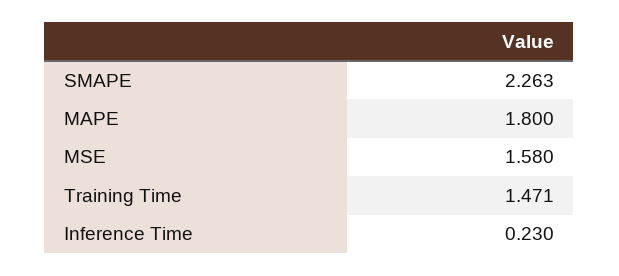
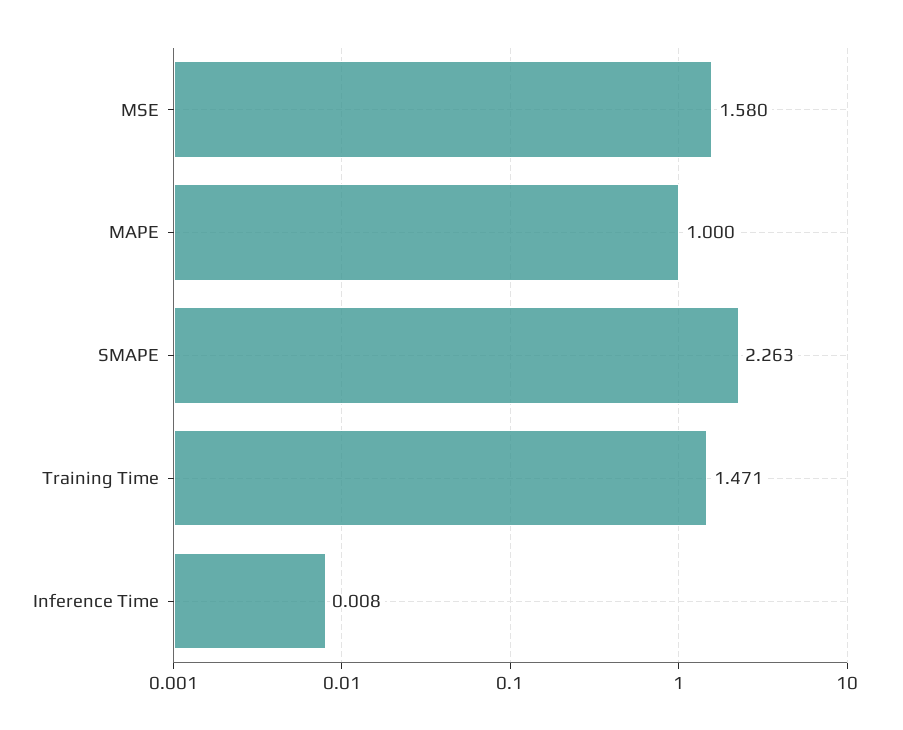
MAPE: 1.8 -> 1
Inference Time: 0.23 -> 0.008

